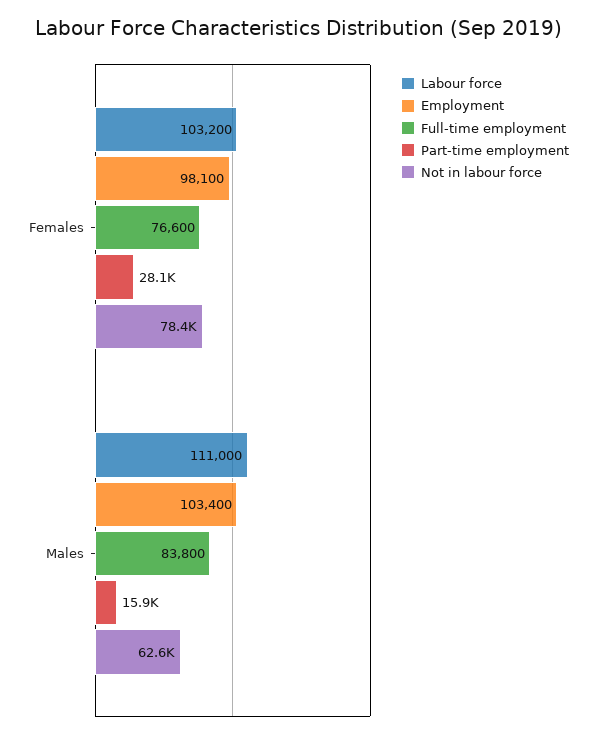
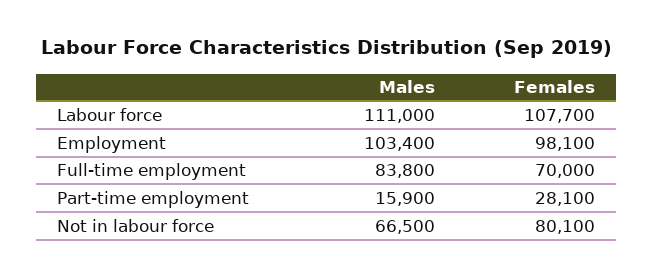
Labour force, Females: 103200 -> 107700
Full-time employment, Females: 76600 -> 70000
Not in labour force, Females: 78400 -> 80100
Not in labour force, Males: 62600 -> 66500

